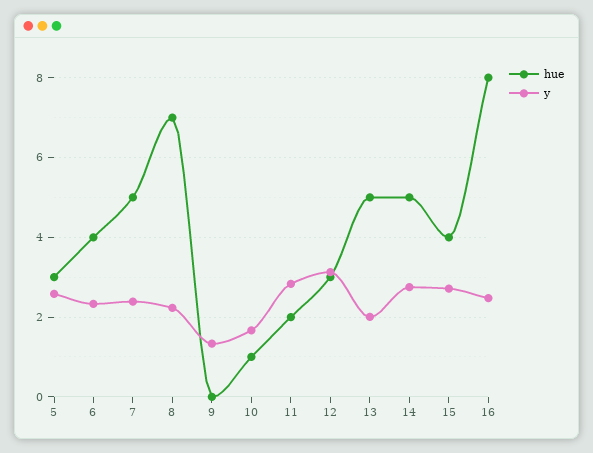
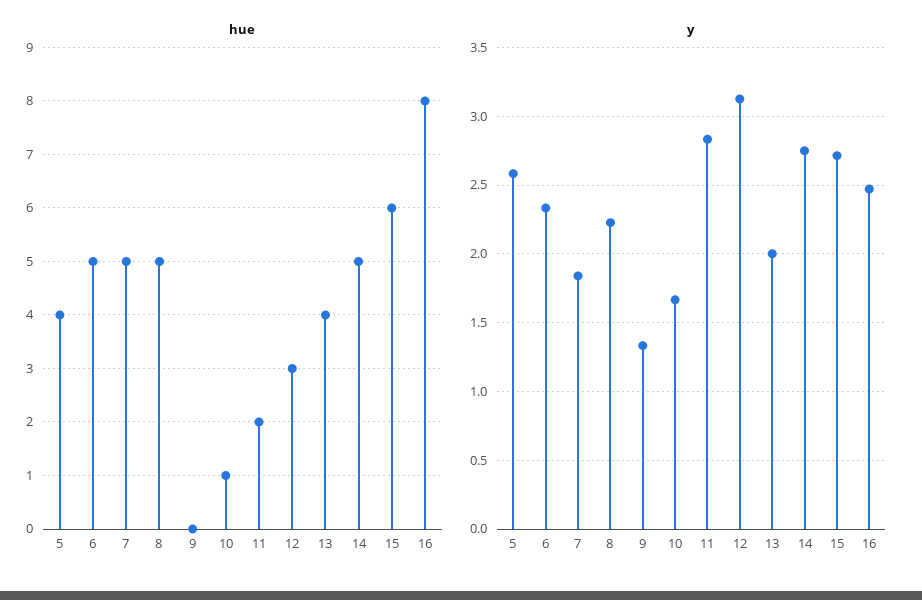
hue, 5: 3 -> 4
hue, 6: 4 -> 5
y, 7: 2.4 -> 1.85
hue, 8: 7 -> 5
hue, 13: 5 -> 4
hue, 15: 4 -> 6

